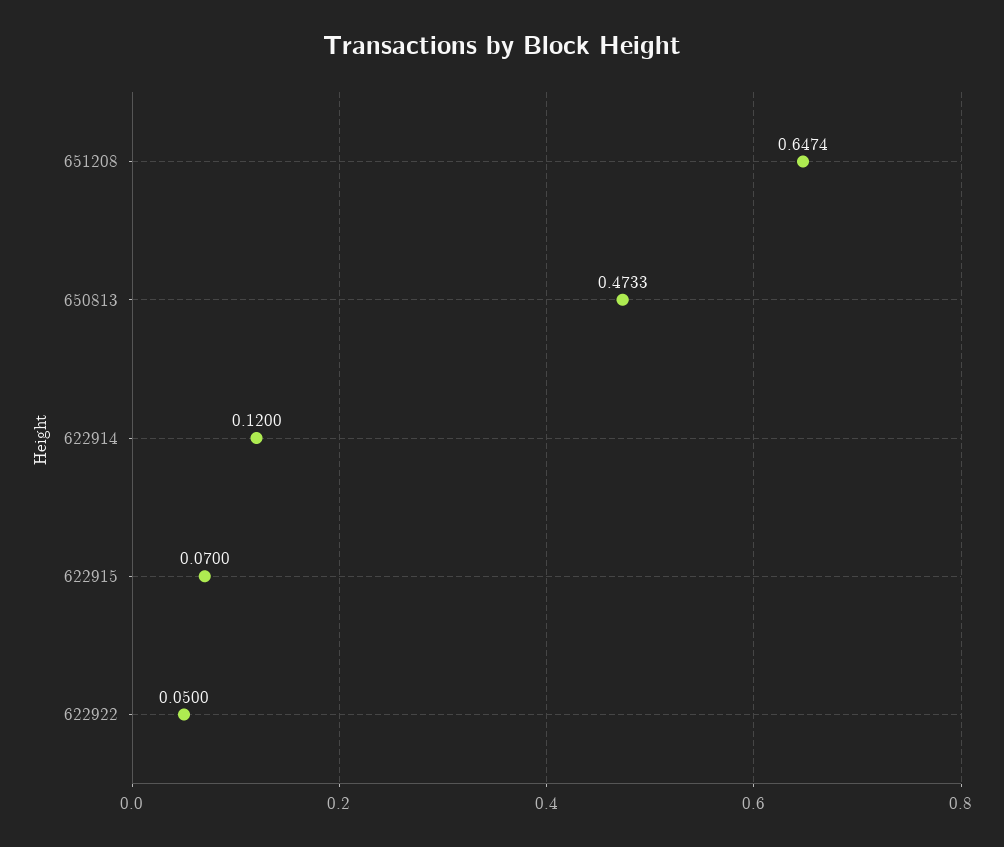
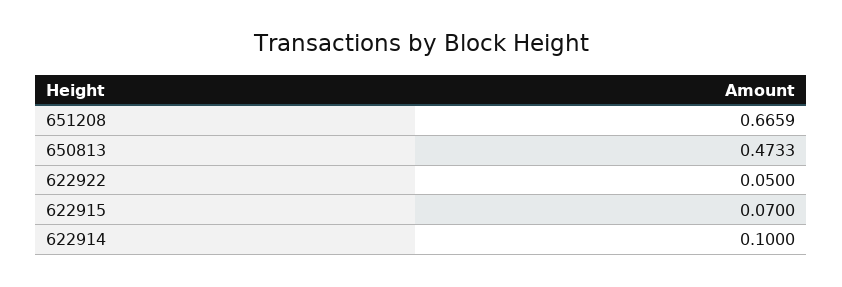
651208: 0.6474 -> 0.6659
622914: 0.12 -> 0.1

